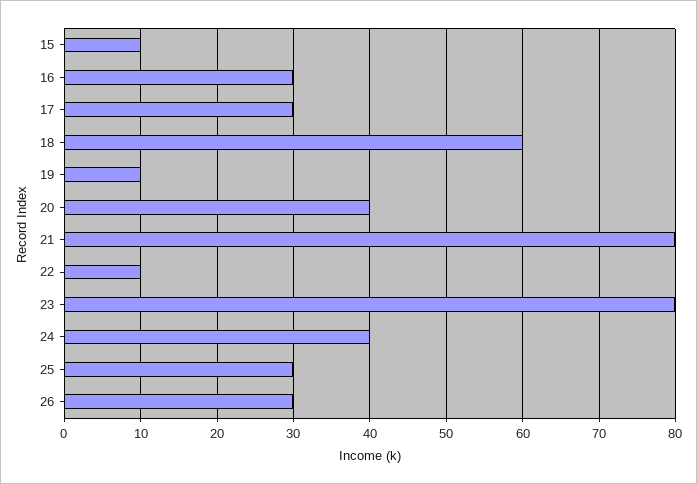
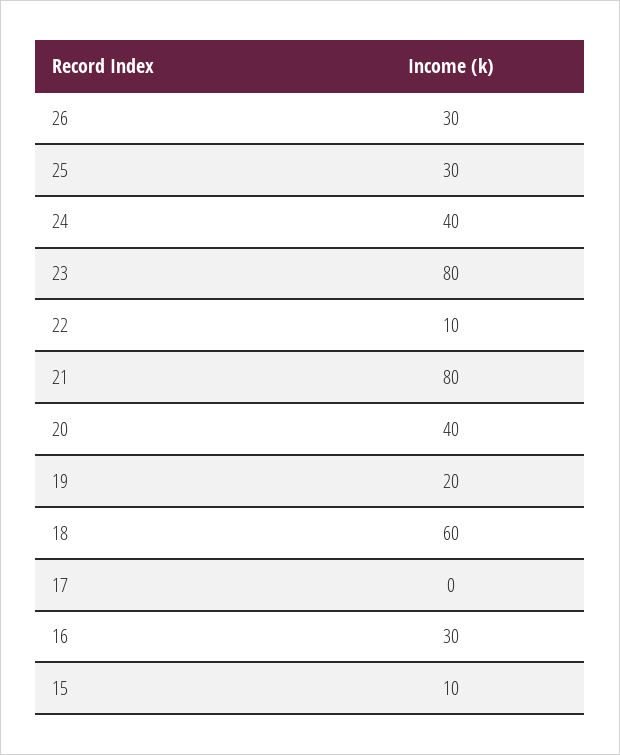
17: 30 -> 0
19: 10 -> 20

